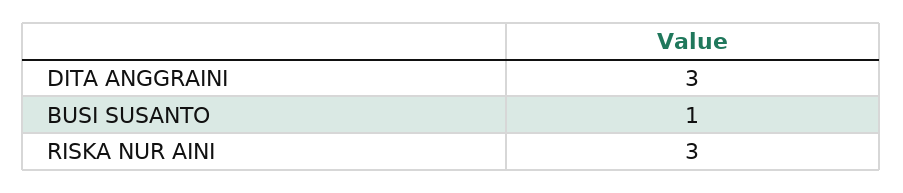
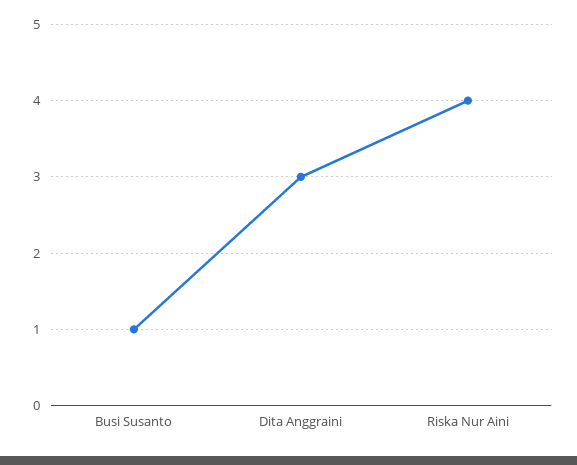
RISKA NUR AINI: 3 -> 4

